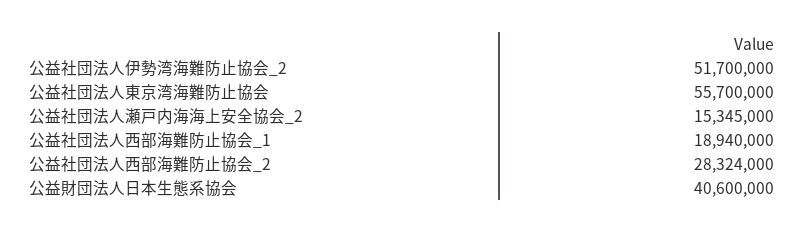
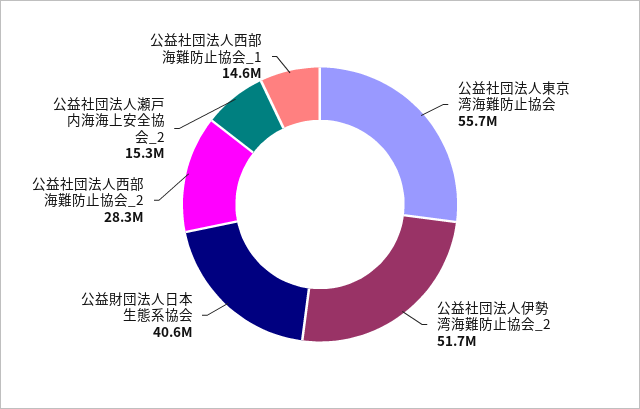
公益社団法人西部海難防止協会_1: 18940000 -> 14600000

